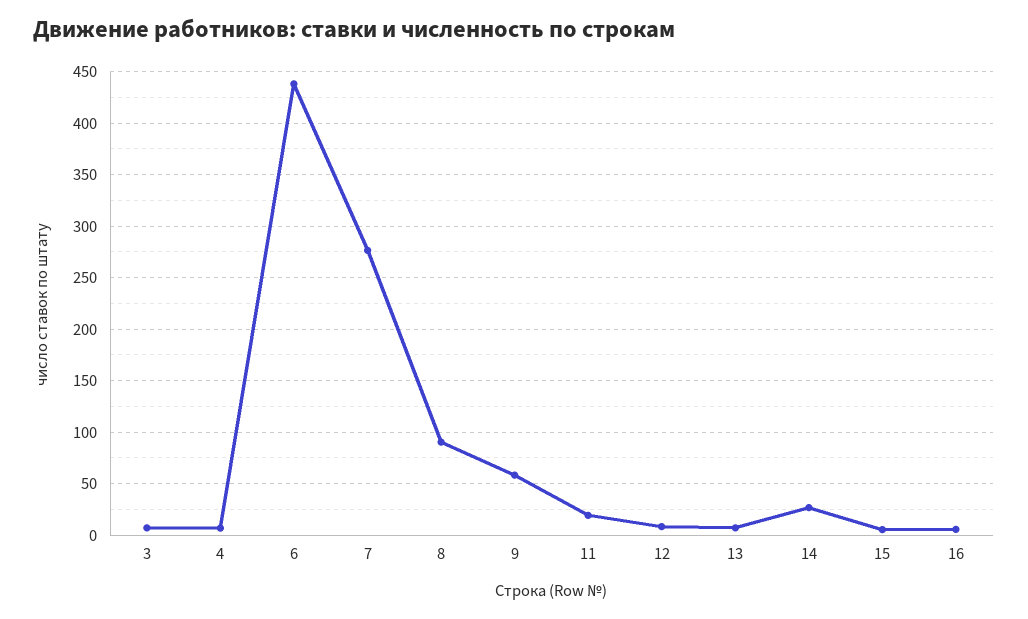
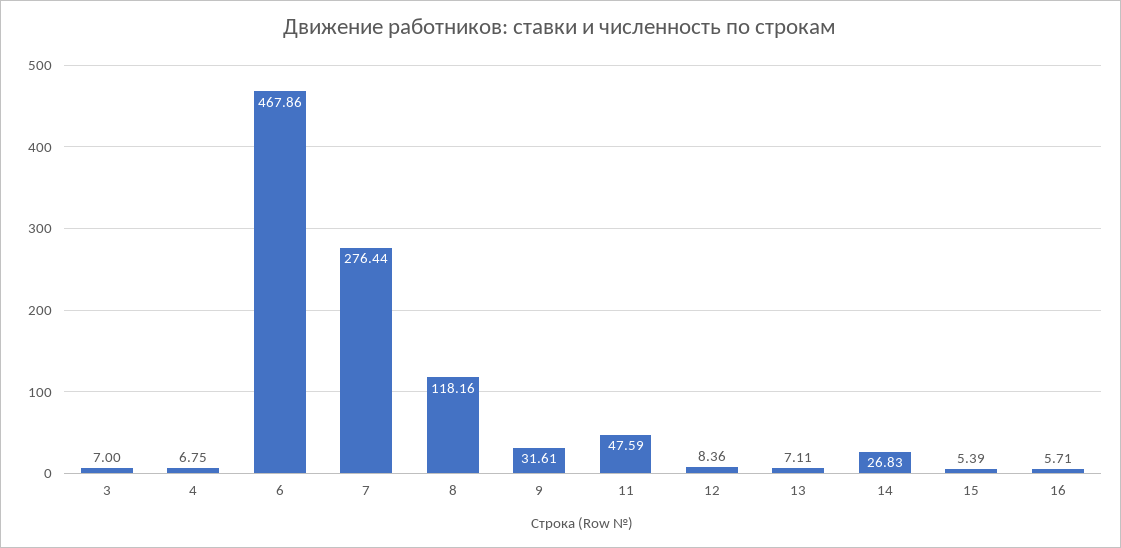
6: 440 -> 467.86
8: 90 -> 118.16
9: 60 -> 31.61
11: 20 -> 47.59

